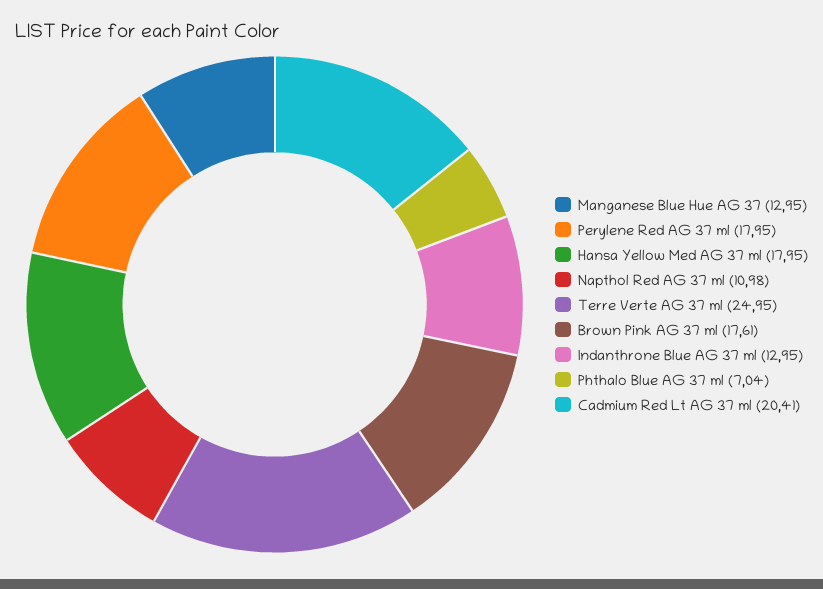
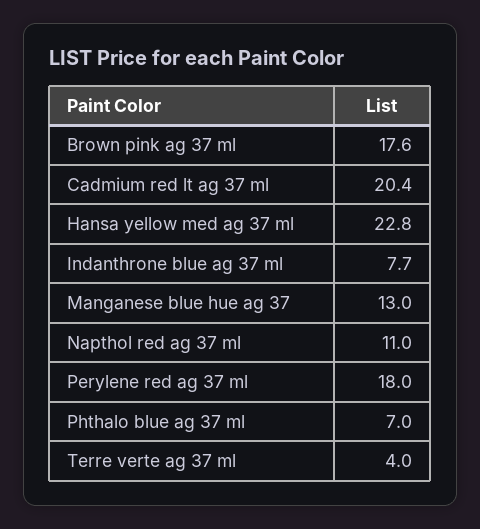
Hansa Yellow Med AG 37 ml: 17.95 -> 22.8
Terre Verte AG 37 ml: 24.95 -> 4
Indanthrone Blue AG 37 ml: 12.95 -> 7.7

